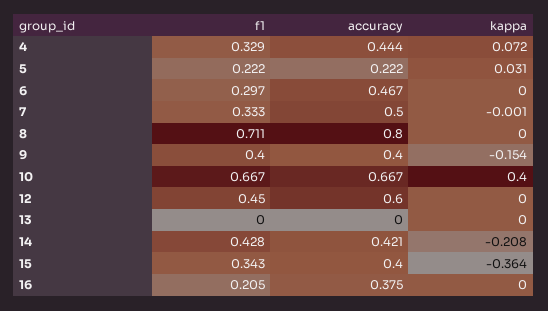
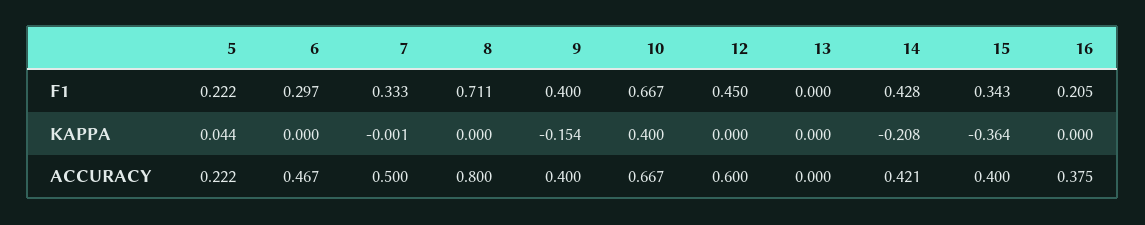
f1, 4: 0.329 -> none
accuracy, 4: 0.444 -> none
kappa, 4: 0.072 -> none
kappa, 5: 0.031 -> 0.044

